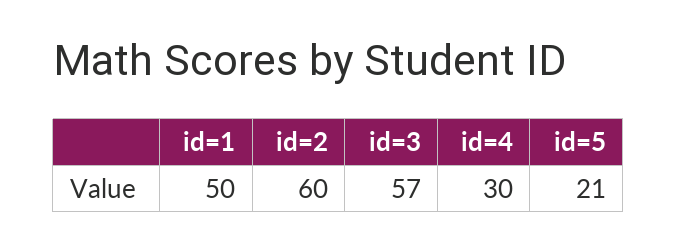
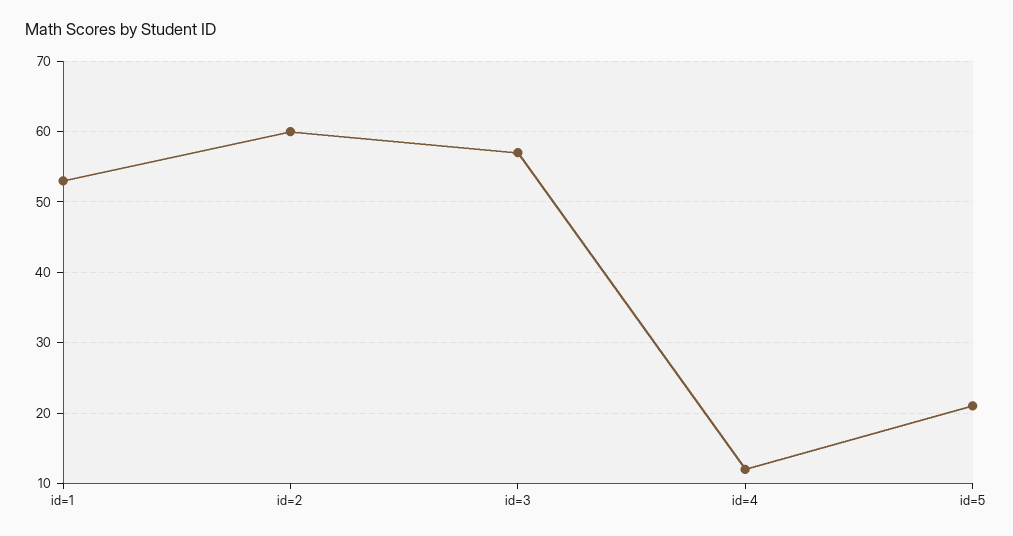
id=1: 50 -> 53
id=4: 30 -> 12

